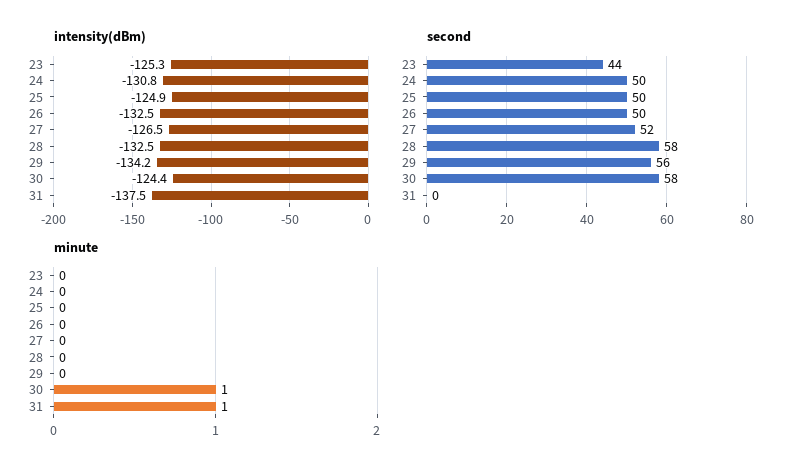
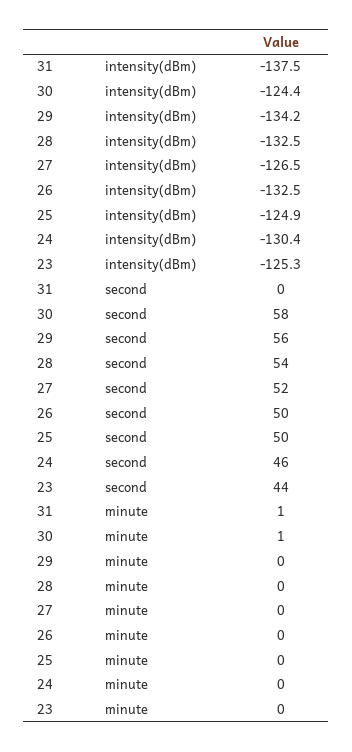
intensity(dBm), 24: -130.8 -> -130.4
second, 24: 50 -> 46
second, 28: 58 -> 54

